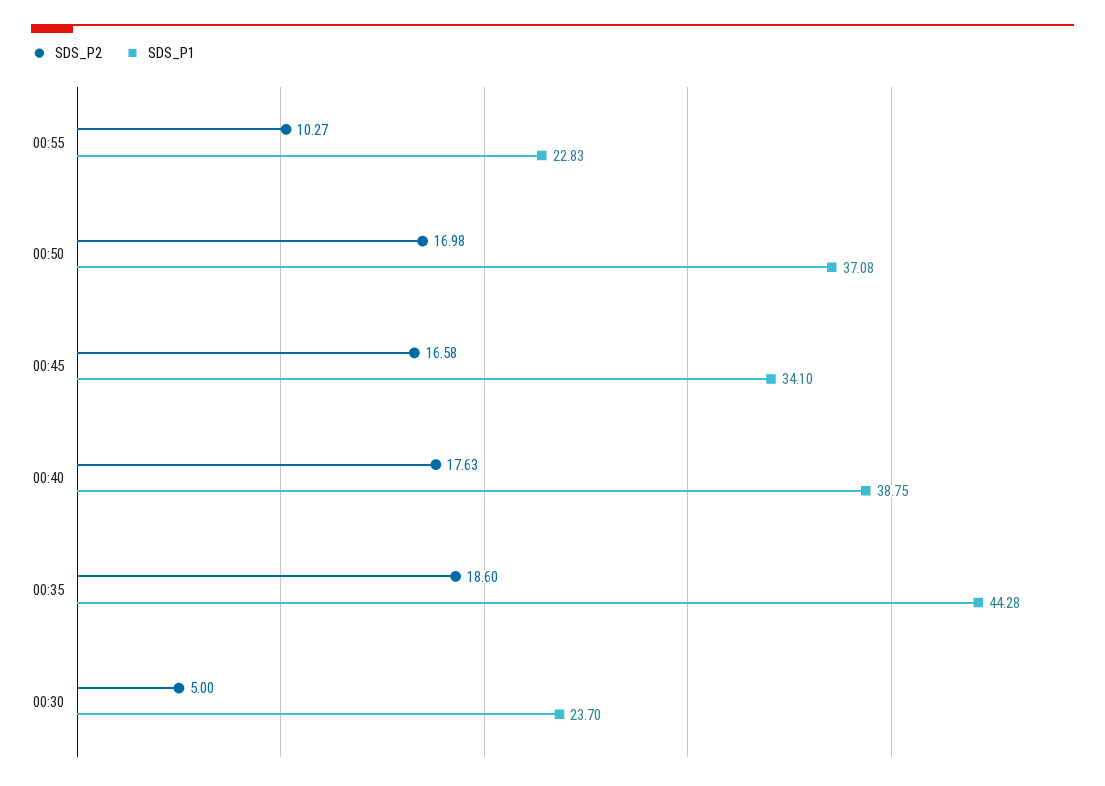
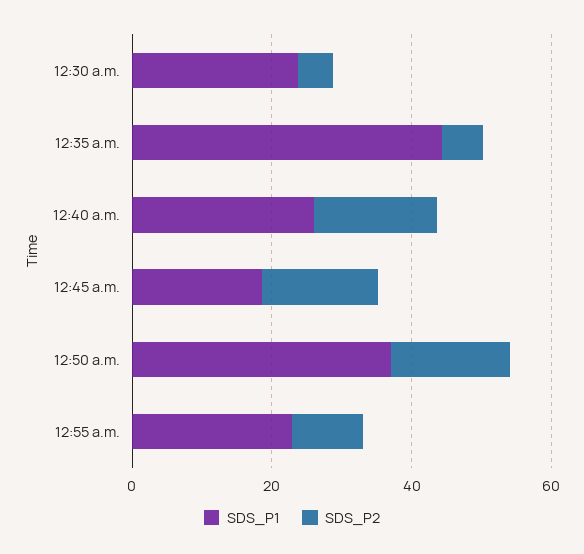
SDS_P1, 00:45: 34.1 -> 20
SDS_P1, 00:40: 38.75 -> 25
SDS_P2, 00:35: 18.6 -> 5

